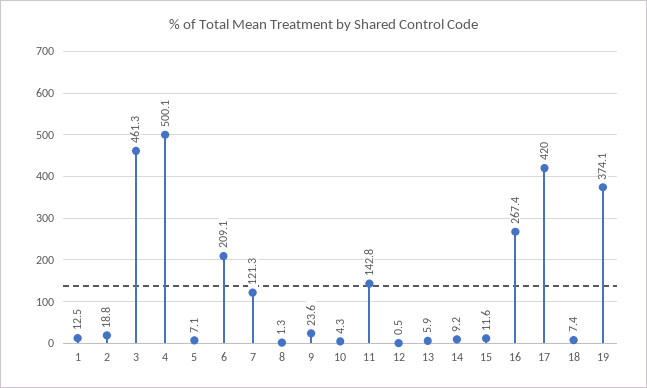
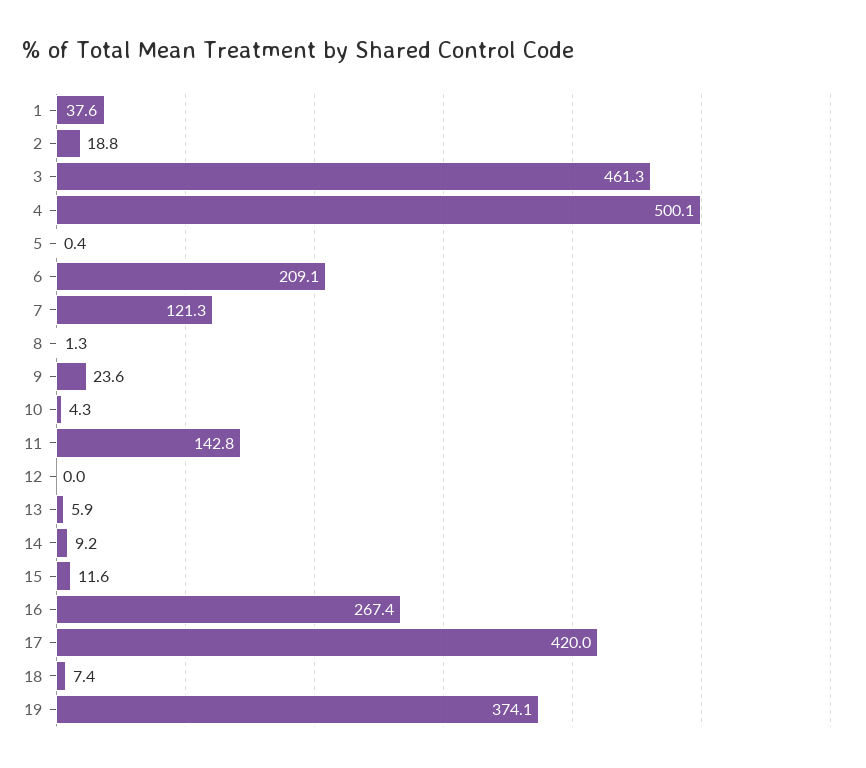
1: 12.5 -> 37.6
5: 7.1 -> 0.4
12: 0.5 -> 0

